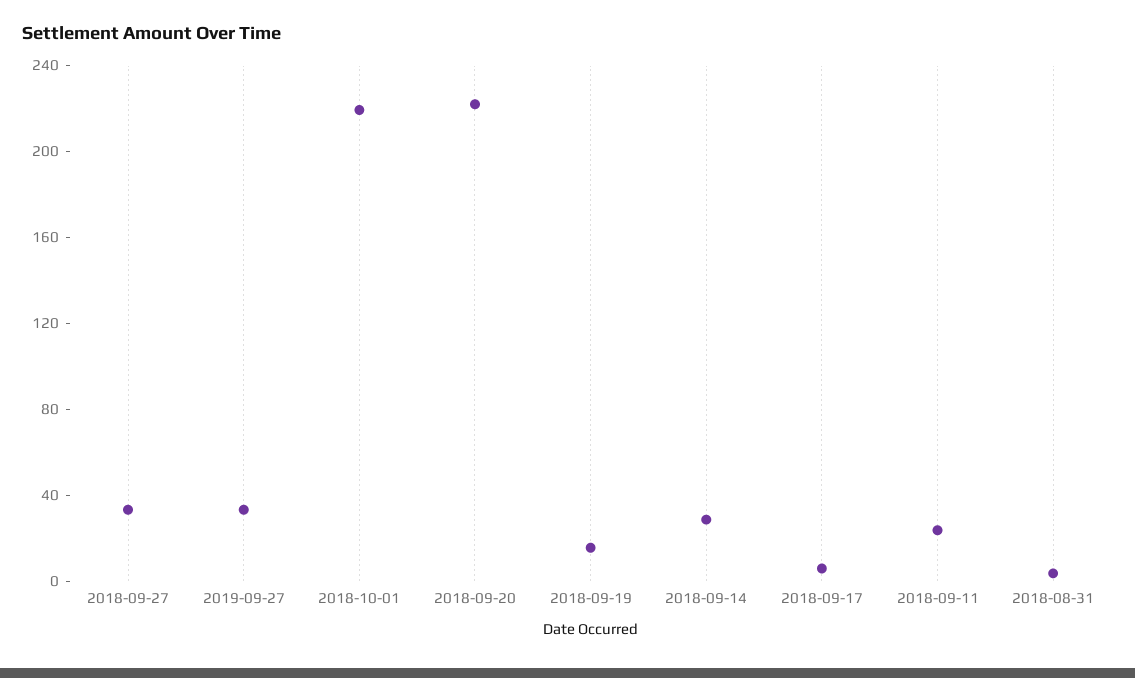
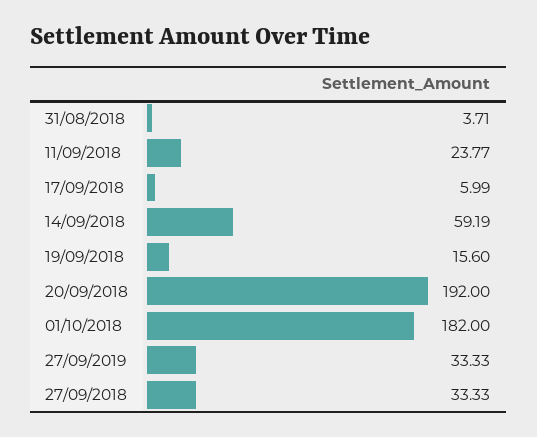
2018-10-01: 220 -> 182
2018-09-20: 220 -> 192
2018-09-14: 30 -> 59.19

